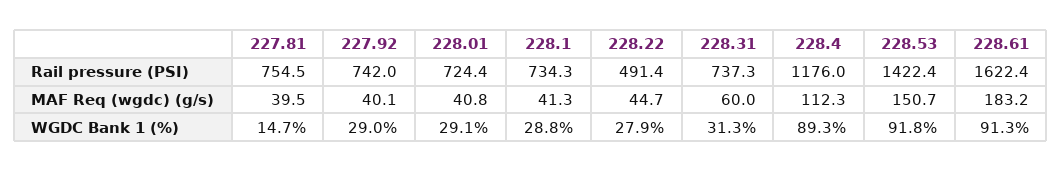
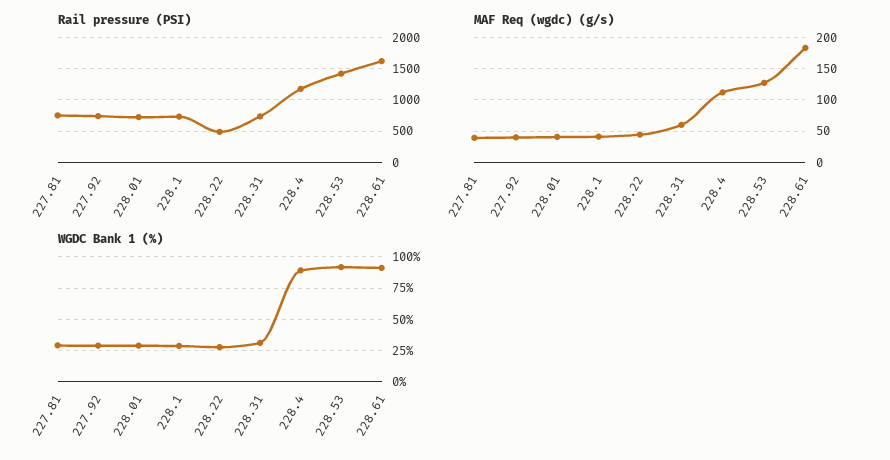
MAF Req (wgdc) (g/s), 228.53: 150.7 -> 130
WGDC Bank 1 (%), 227.81: 14.7 -> 30

